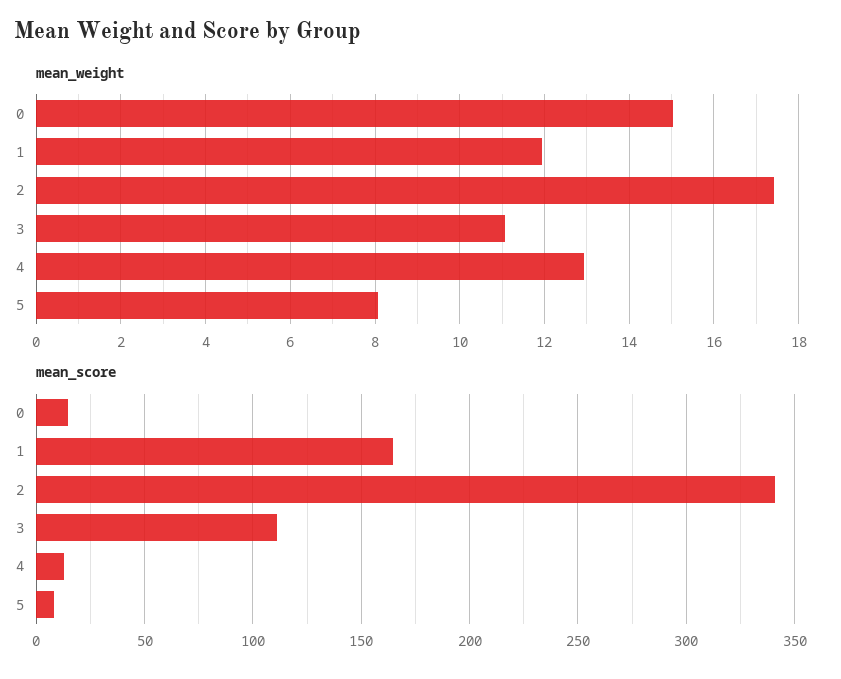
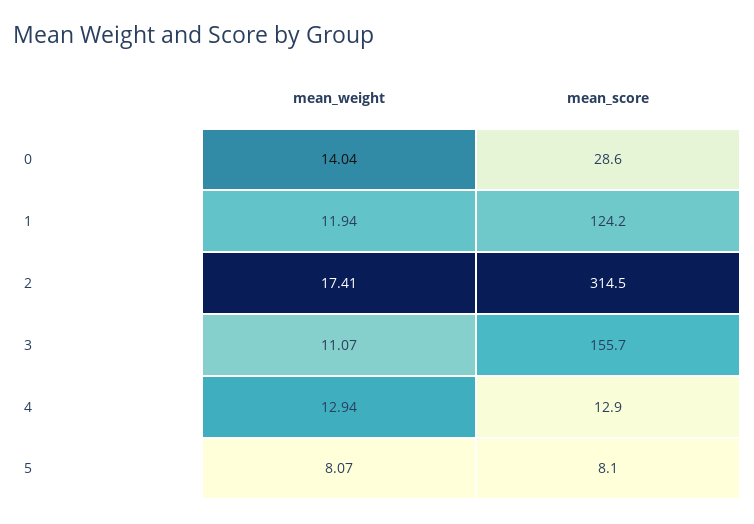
mean_weight, 0: 15 -> 14.04
mean_score, 0: 15 -> 28.6
mean_score, 1: 165 -> 124.2
mean_score, 2: 340 -> 314.5
mean_score, 3: 110 -> 155.7

